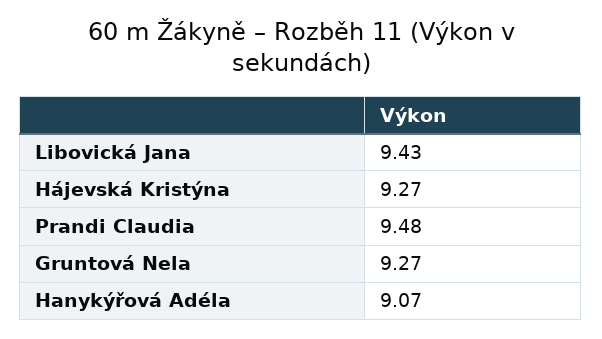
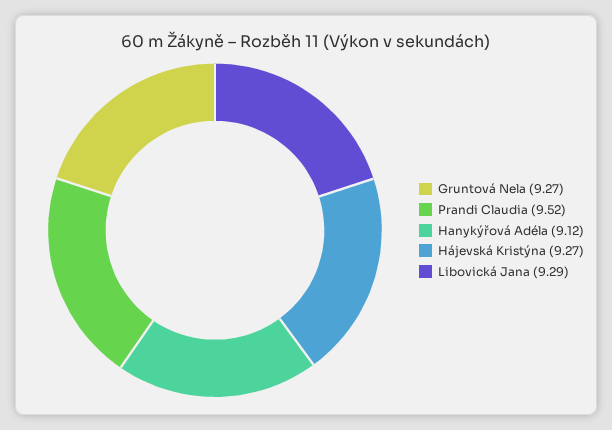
Libovická Jana: 9.43 -> 9.29
Prandi Claudia: 9.48 -> 9.52
Hanykýřová Adéla: 9.07 -> 9.12

